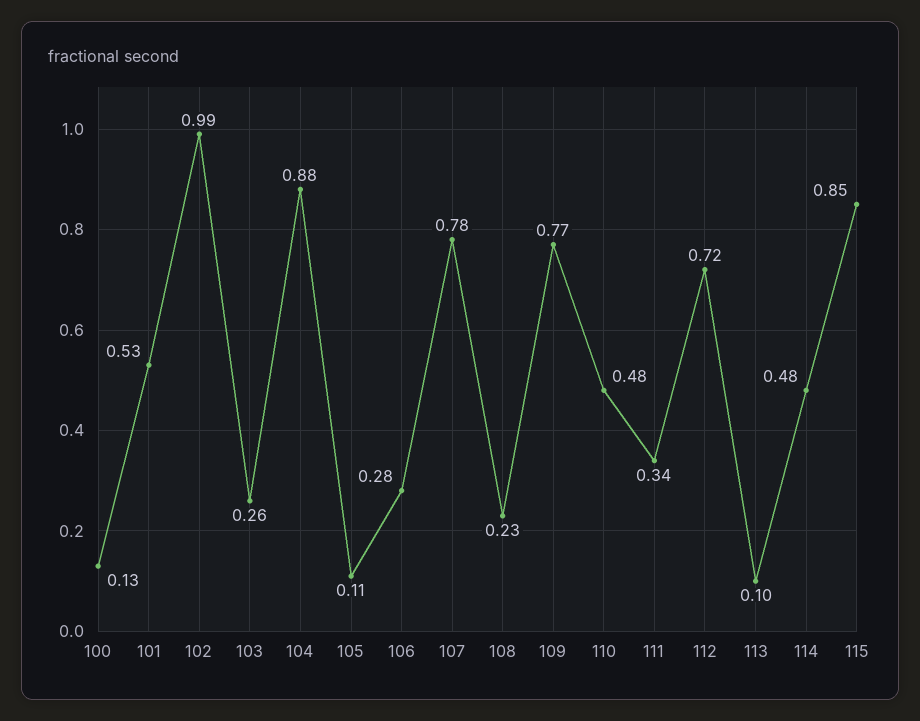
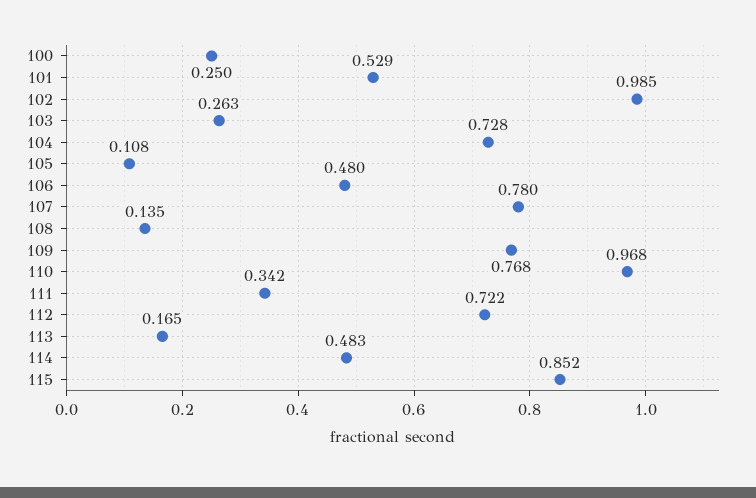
100: 0.13 -> 0.25
104: 0.88 -> 0.728
106: 0.28 -> 0.48
108: 0.23 -> 0.135
110: 0.48 -> 0.968
113: 0.1 -> 0.165

